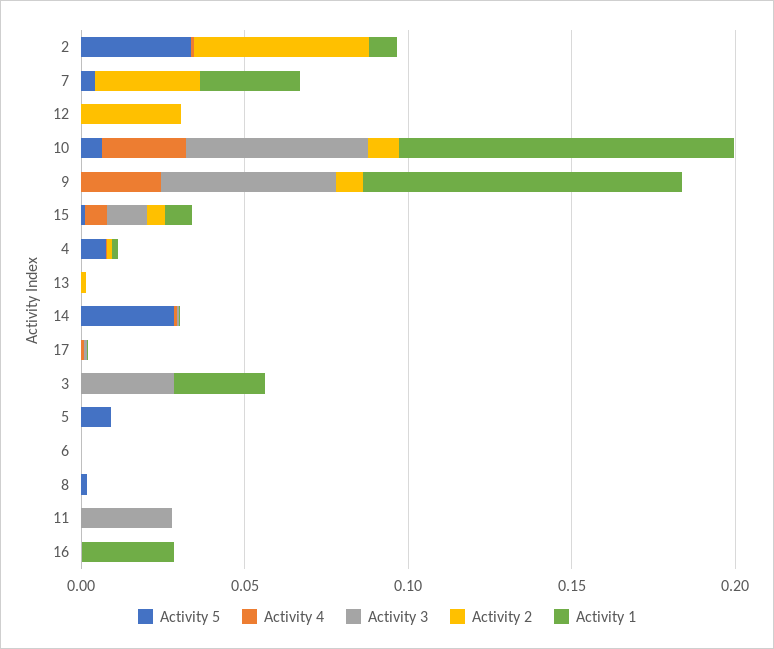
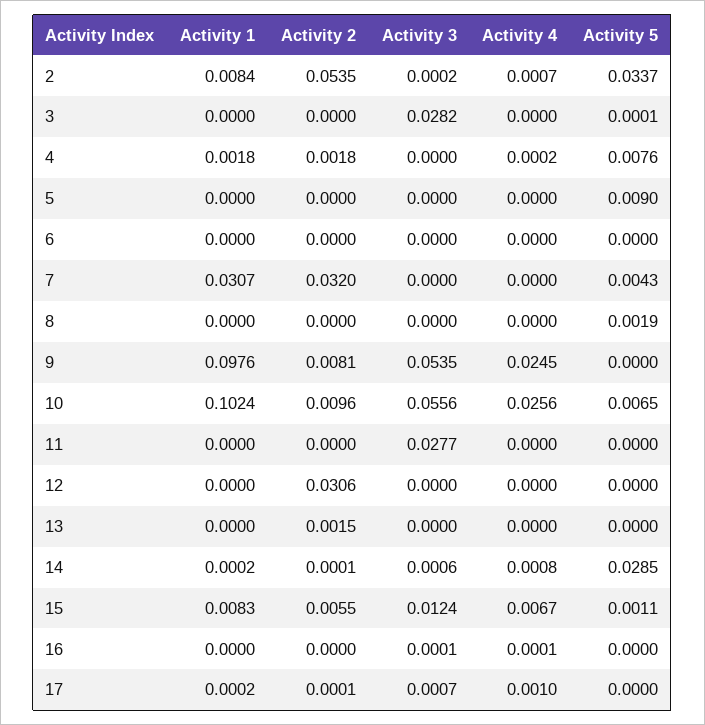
Activity 1, 3: 0.03 -> 0
Activity 1, 16: 0.03 -> 0

